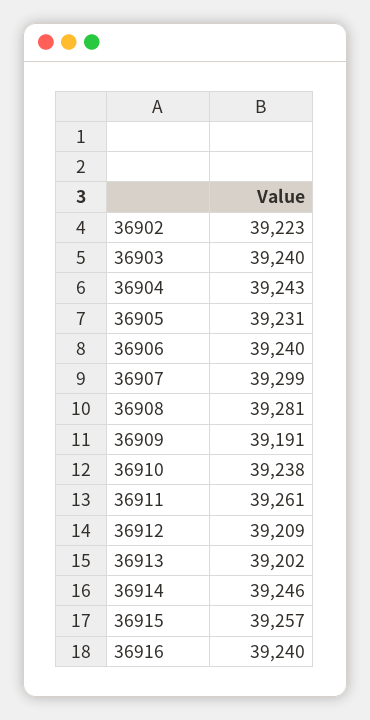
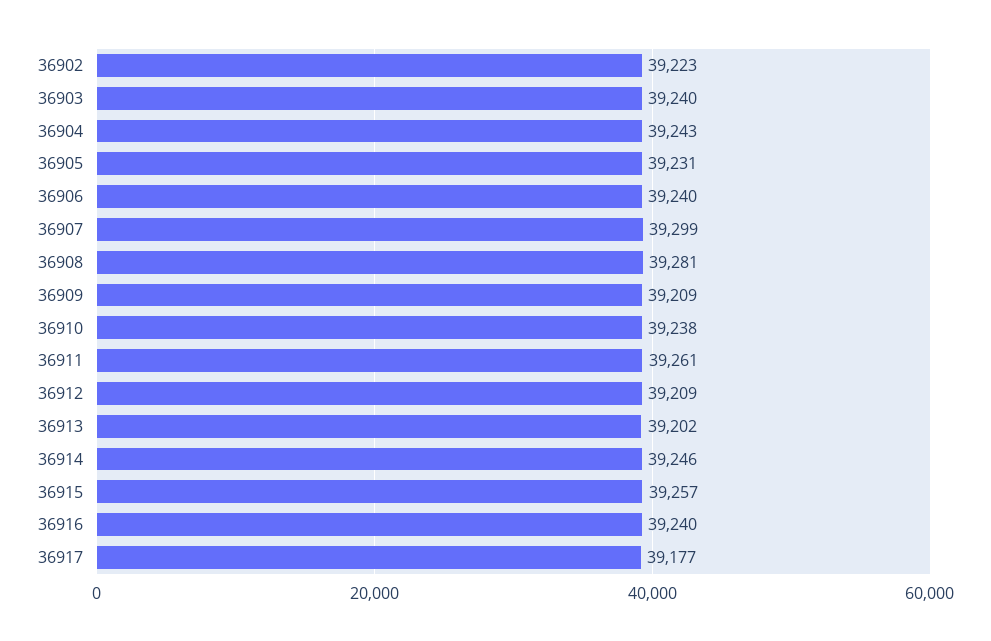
36909: 39191 -> 39209
36917: none -> 39177

